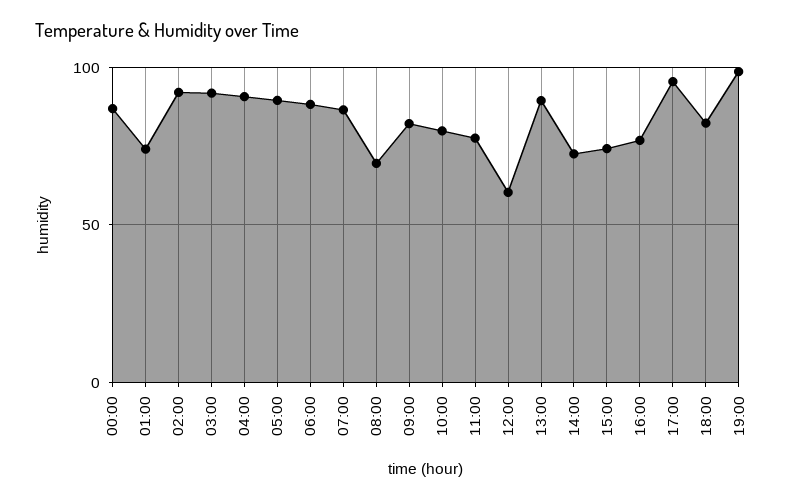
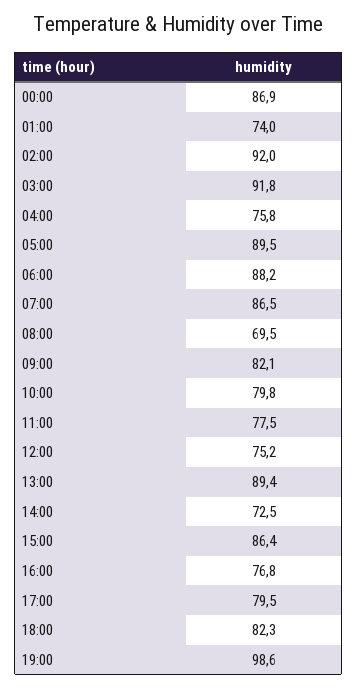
04:00: 90 -> 75.8
12:00: 60 -> 75.2
15:00: 75 -> 86.4
17:00: 95 -> 79.5

